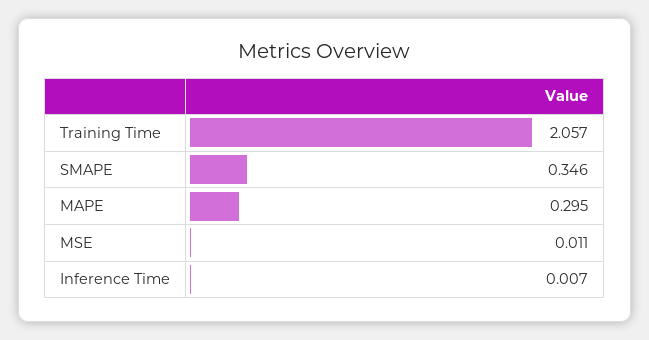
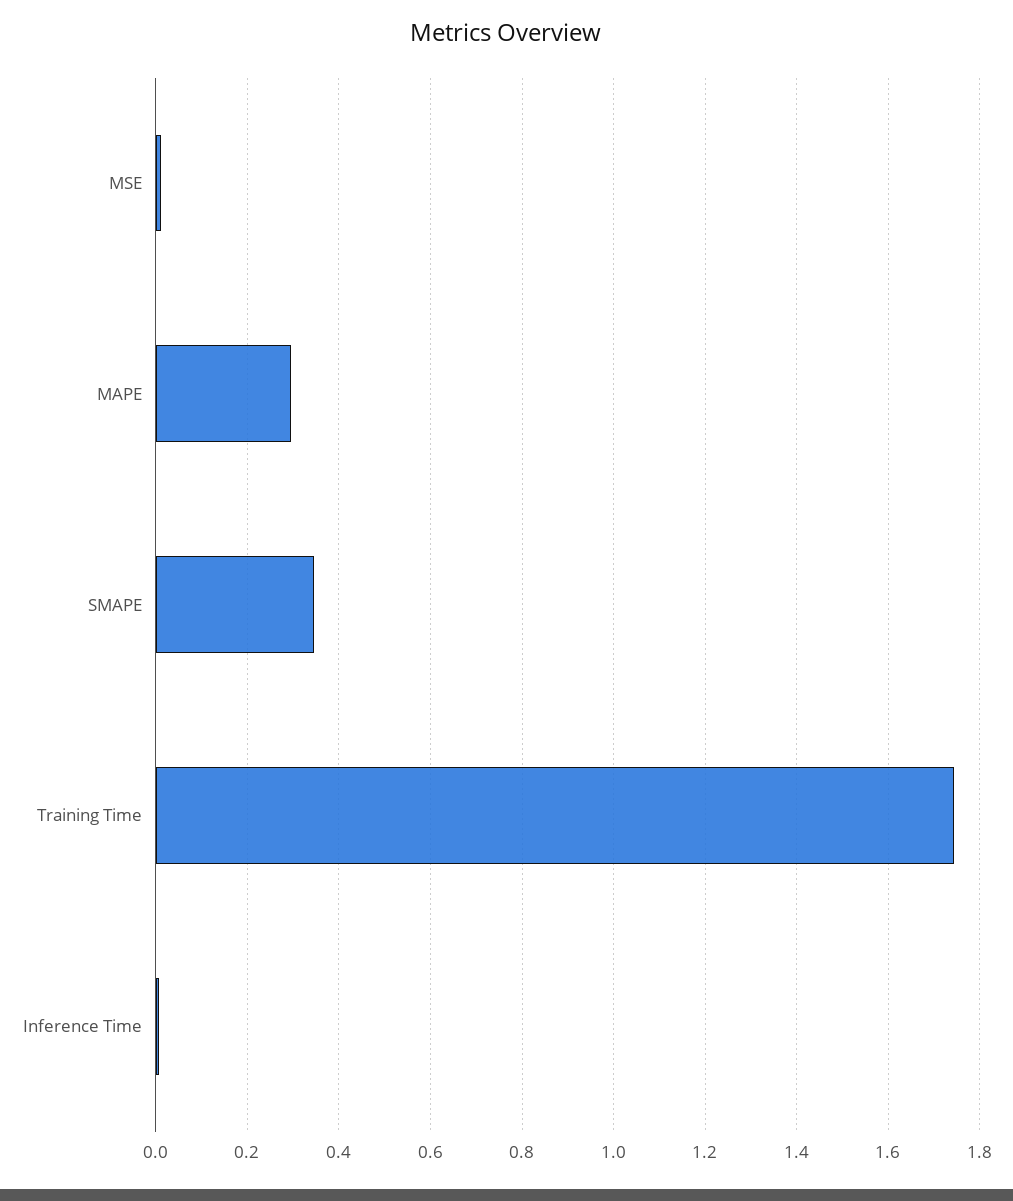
Training Time: 2.057 -> 1.74

